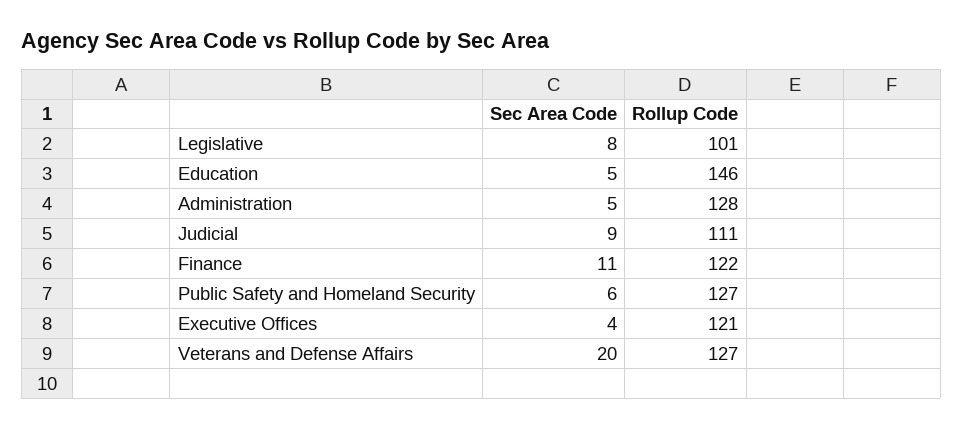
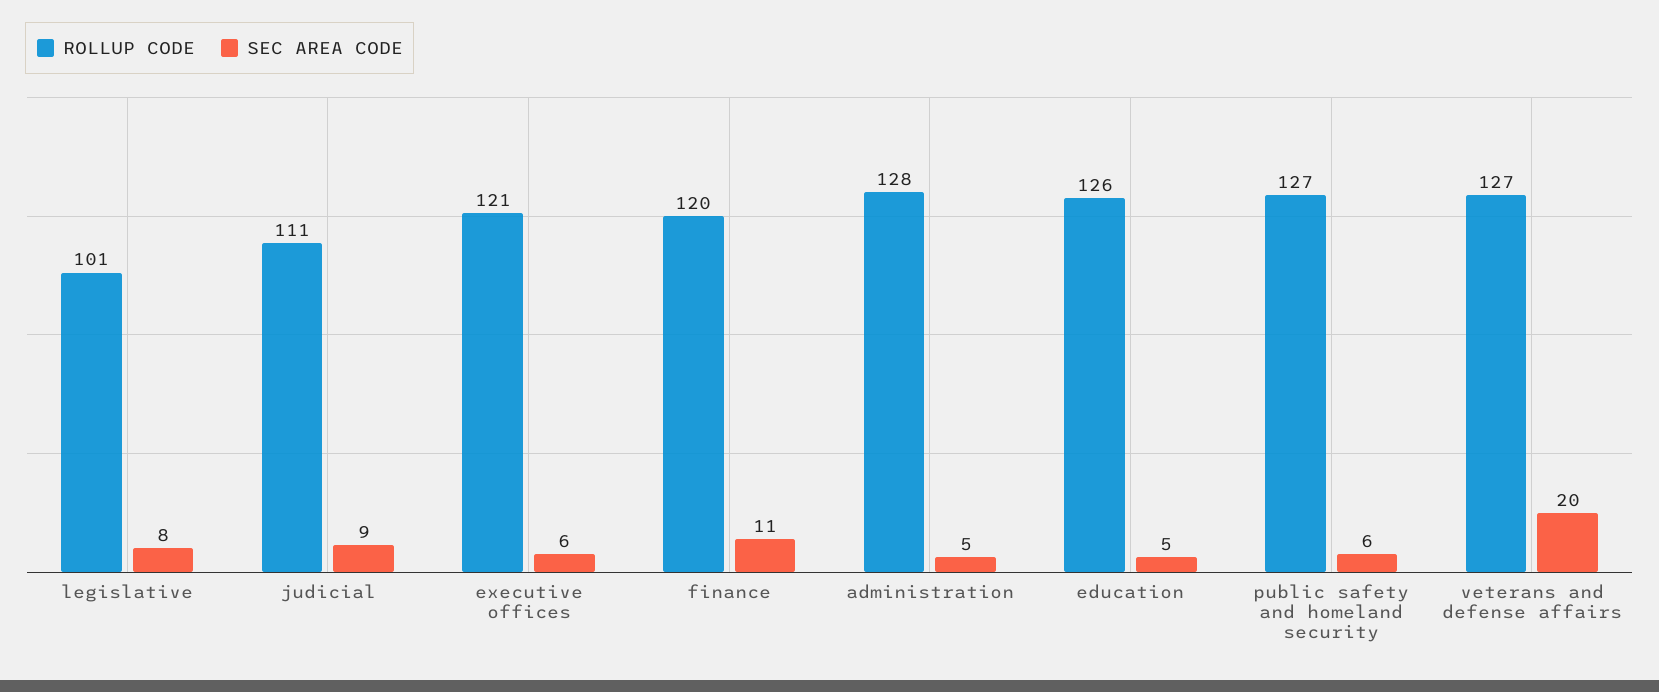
Rollup Code, Education: 146 -> 126
Rollup Code, Finance: 122 -> 120
Sec Area Code, Executive Offices: 4 -> 6

